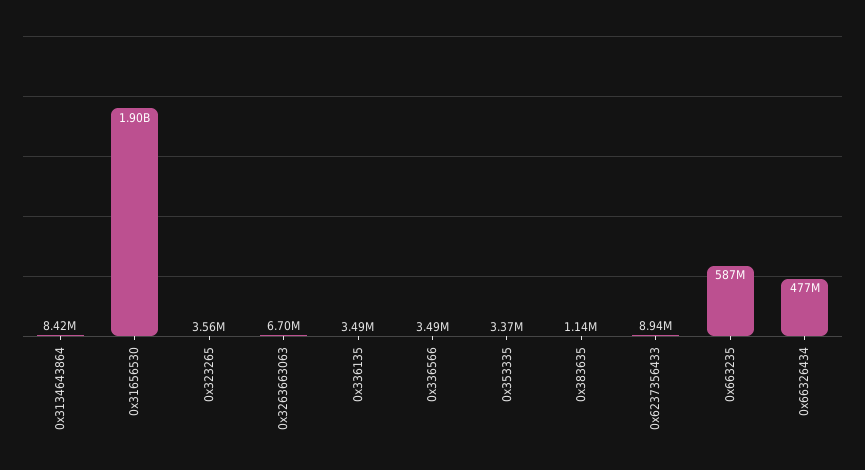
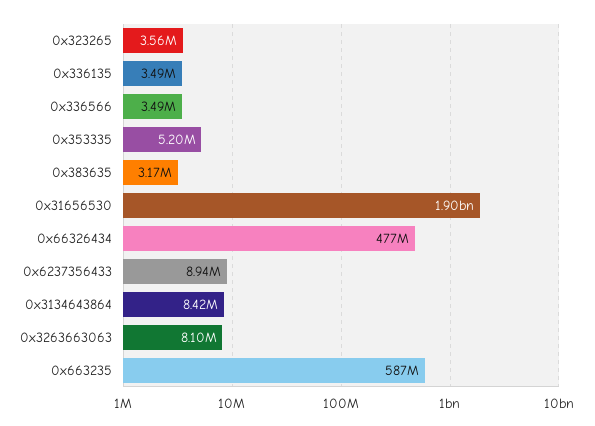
0x3263663063: 6700000 -> 8100000
0x353335: 3370000 -> 5200000
0x383635: 1140000 -> 3170000

